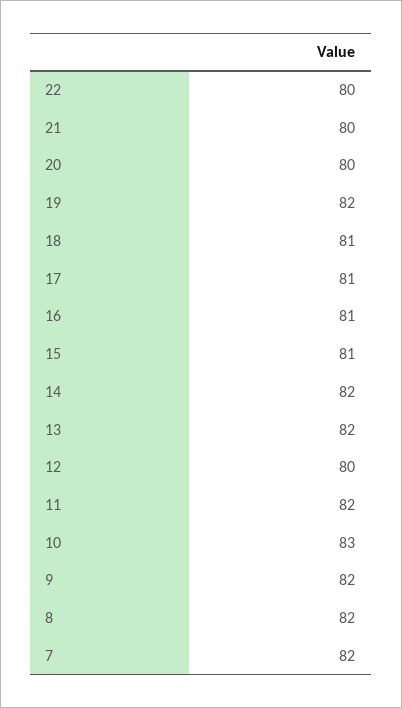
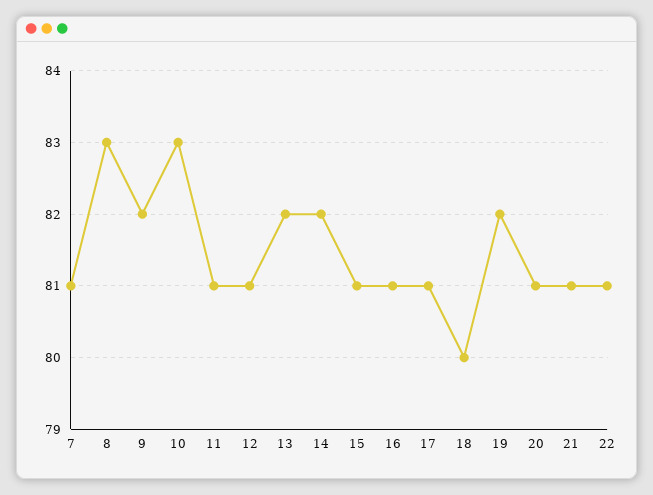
22: 80 -> 81
21: 80 -> 81
20: 80 -> 81
18: 81 -> 80
12: 80 -> 81
11: 82 -> 81
8: 82 -> 83
7: 82 -> 81

